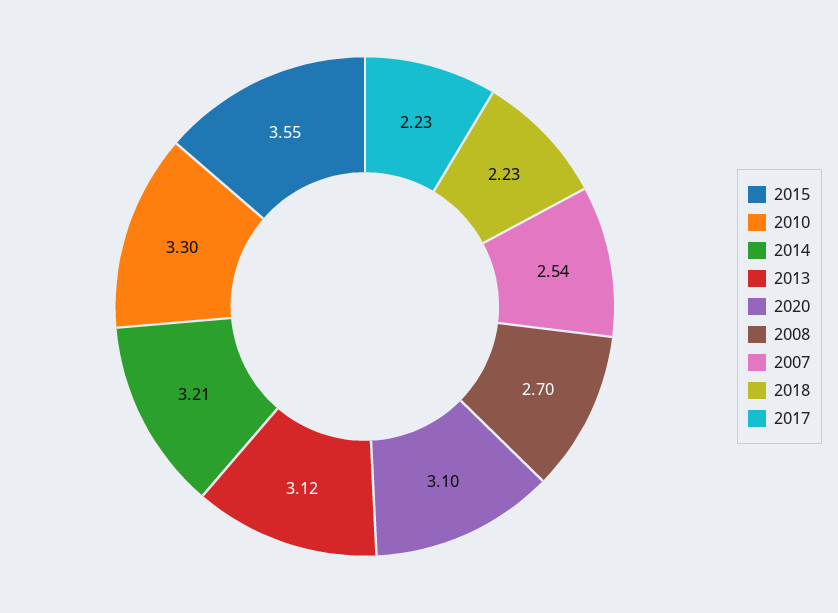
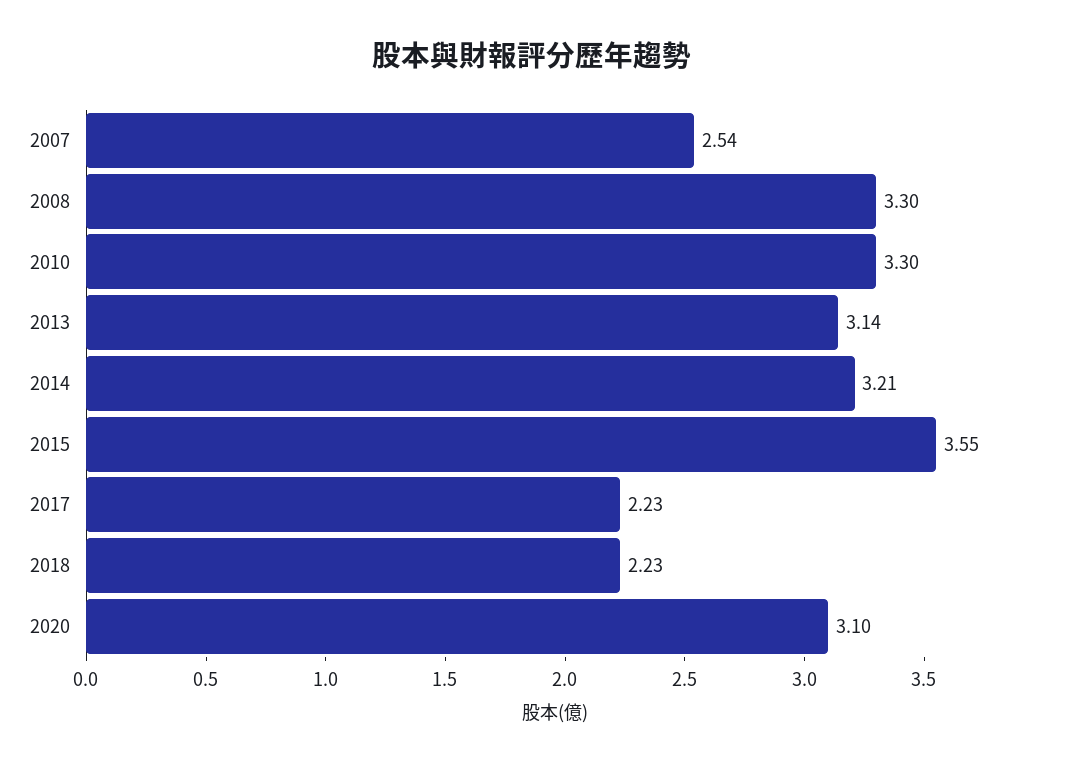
2013: 3.12 -> 3.14
2008: 2.7 -> 3.3

